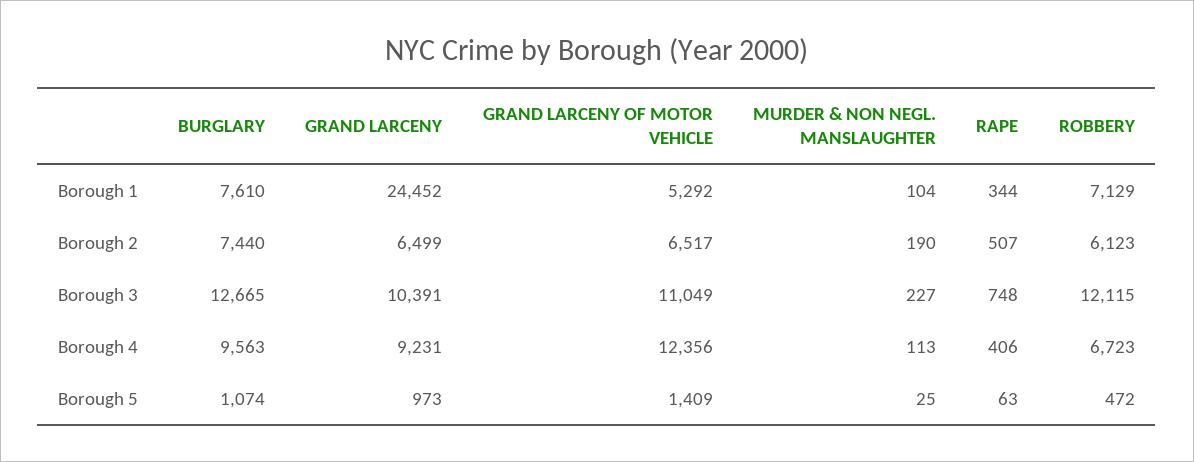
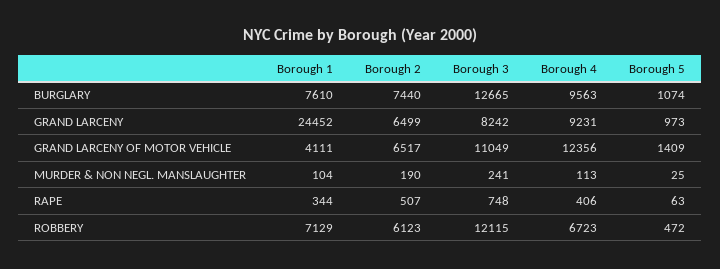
GRAND LARCENY OF MOTOR VEHICLE, Borough 1: 5292 -> 4111
GRAND LARCENY, Borough 3: 10391 -> 8242
MURDER & NON NEGL. MANSLAUGHTER, Borough 3: 227 -> 241

